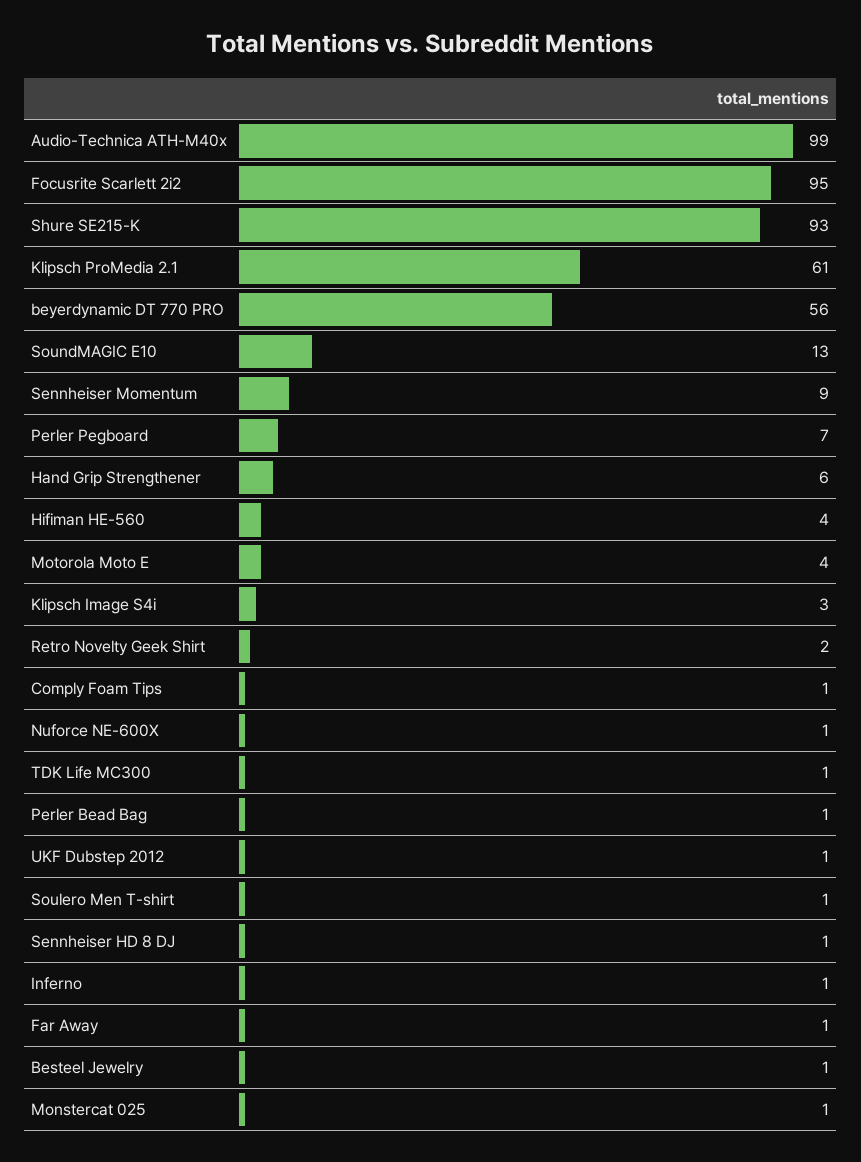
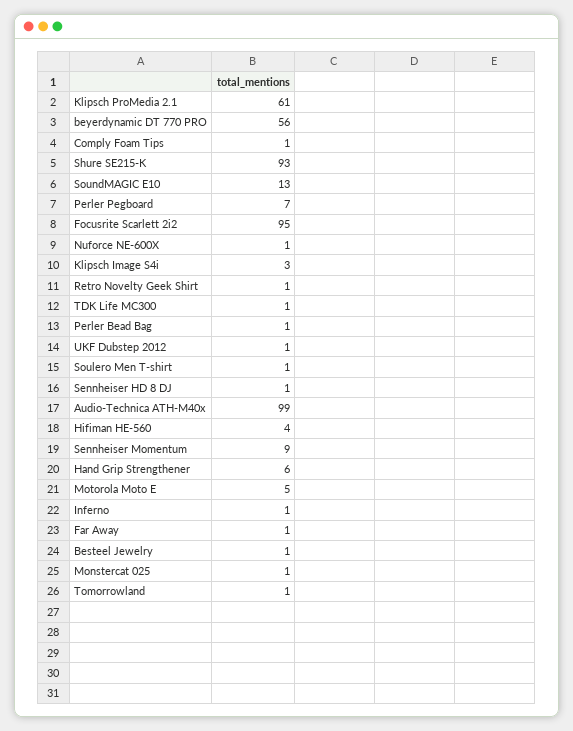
Motorola Moto E: 4 -> 5
Retro Novelty Geek Shirt: 2 -> 1
Tomorrowland: none -> 1

